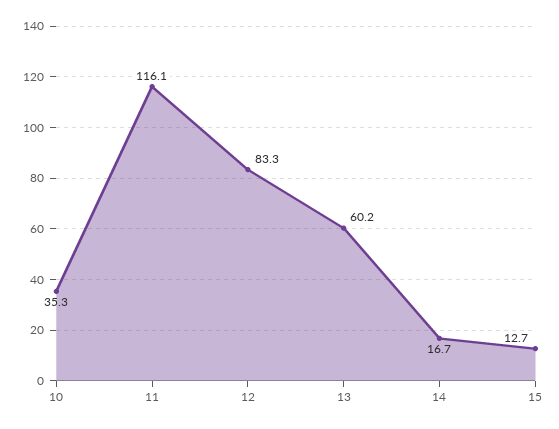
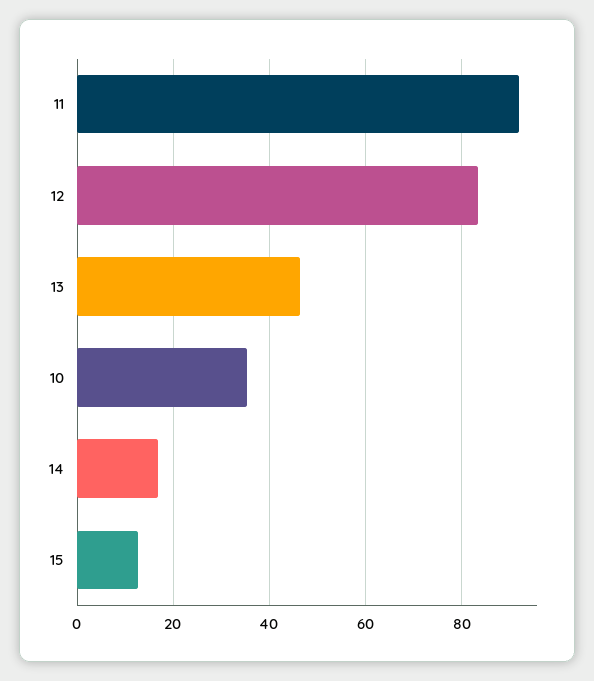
11: 116.1 -> 92
13: 60.2 -> 46

